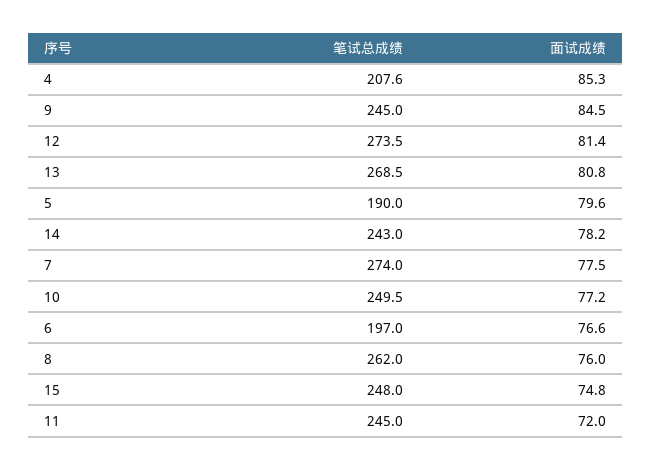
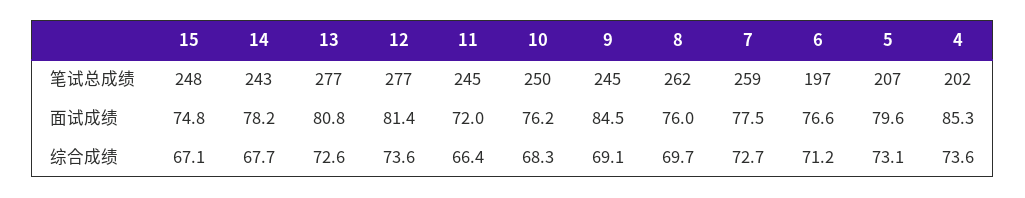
笔试总成绩, 4: 207.6 -> 202
笔试总成绩, 12: 273.5 -> 277
笔试总成绩, 13: 268.5 -> 277
笔试总成绩, 5: 190 -> 207
笔试总成绩, 7: 274 -> 259
面试成绩, 10: 77.2 -> 76.2
综合成绩, 15: none -> 67.1
综合成绩, 14: none -> 67.7
综合成绩, 13: none -> 72.6
综合成绩, 12: none -> 73.6
综合成绩, 11: none -> 66.4
综合成绩, 10: none -> 68.3
综合成绩, 9: none -> 69.1
综合成绩, 8: none -> 69.7
综合成绩, 7: none -> 72.7
综合成绩, 6: none -> 71.2
综合成绩, 5: none -> 73.1
综合成绩, 4: none -> 73.6

